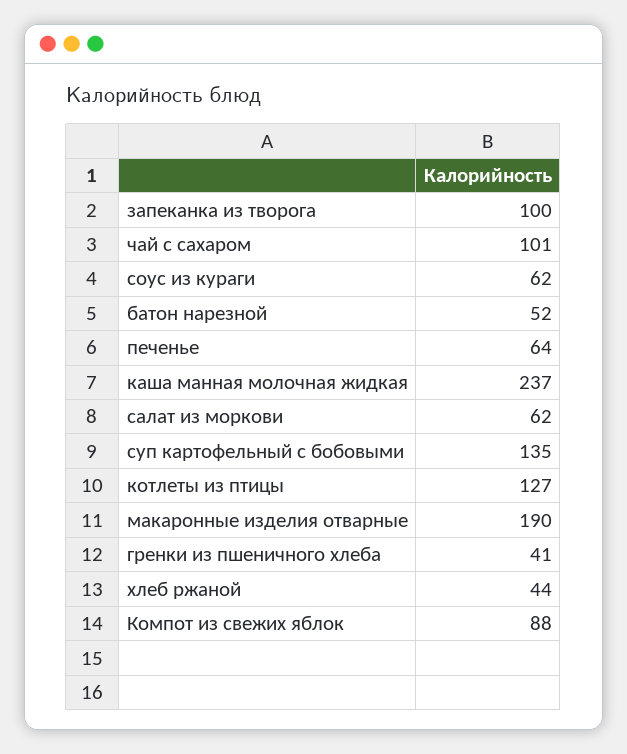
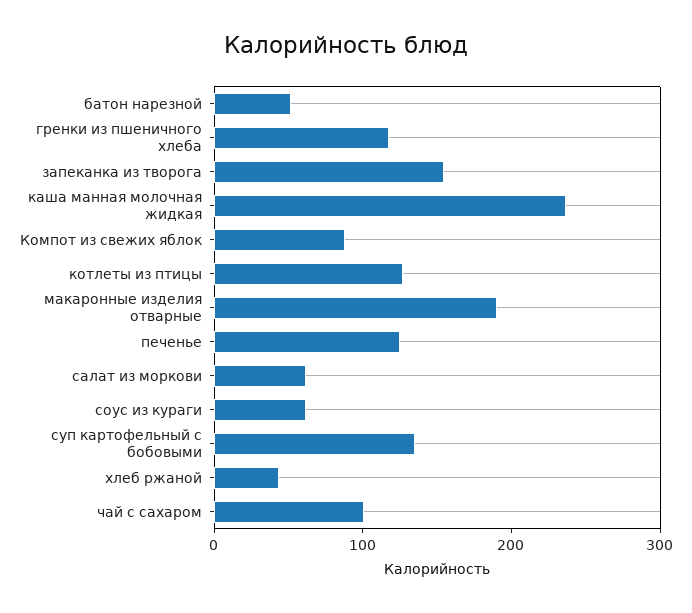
запеканка из творога: 100 -> 160
печенье: 64 -> 120
гренки из пшеничного хлеба: 41 -> 120

